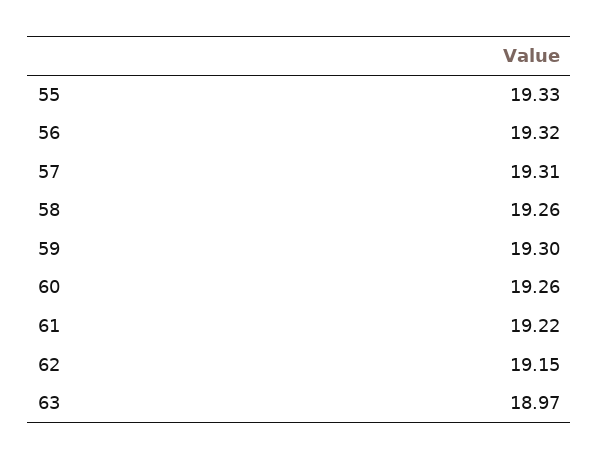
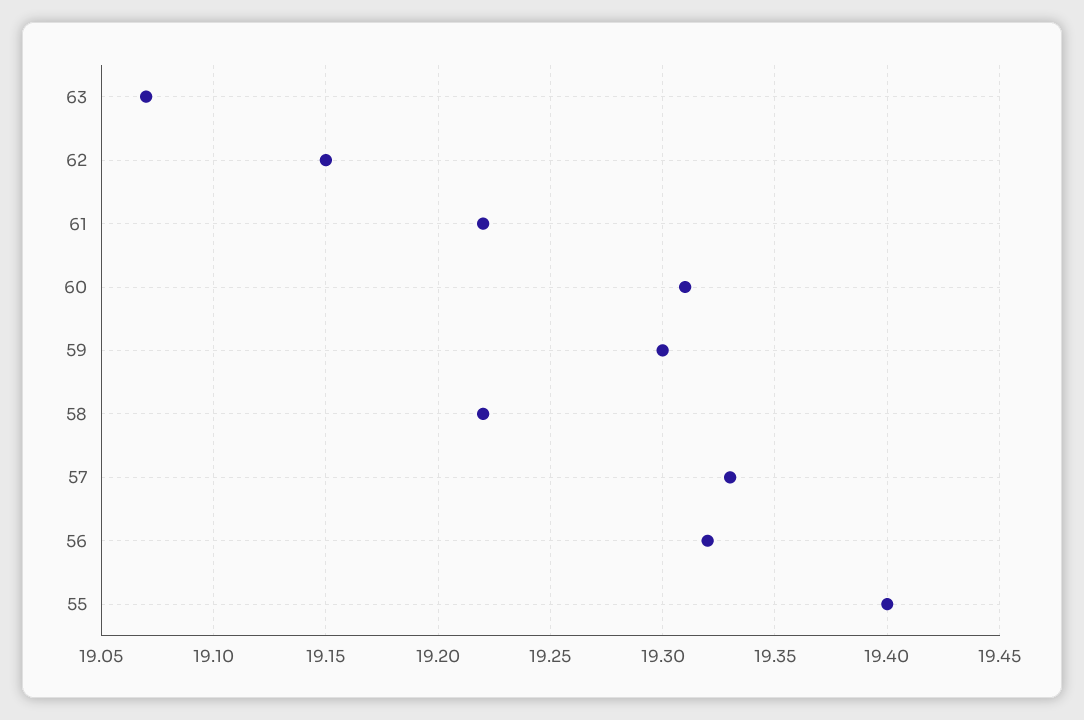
55: 19.33 -> 19.4
57: 19.31 -> 19.33
58: 19.26 -> 19.22
60: 19.26 -> 19.31
63: 18.97 -> 19.07

